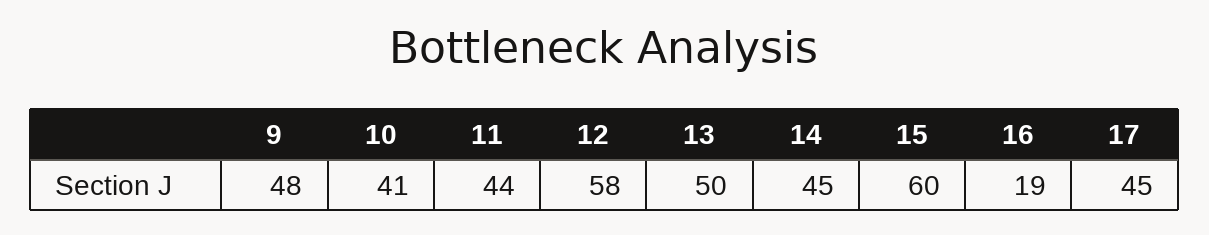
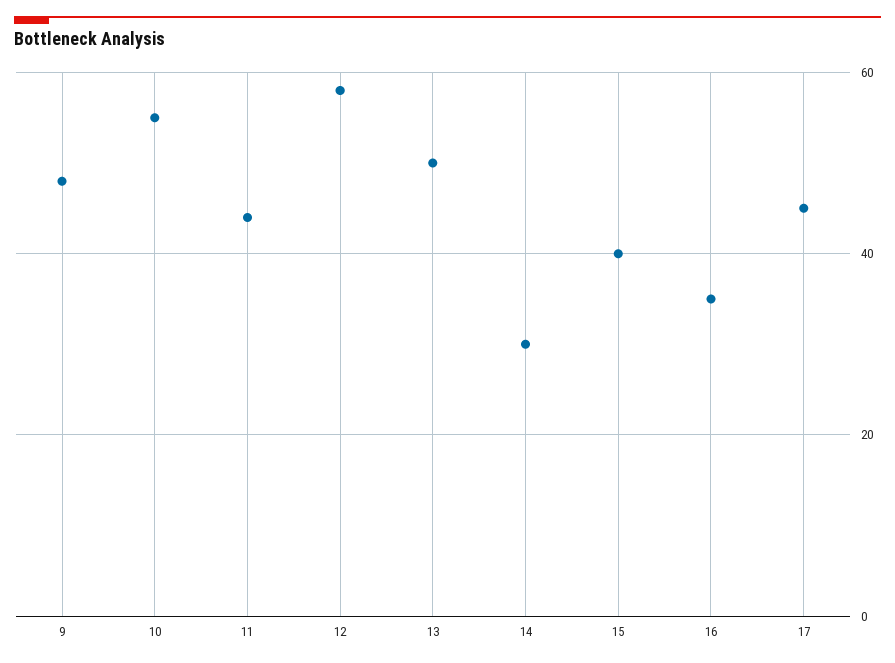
10: 41 -> 55
14: 45 -> 30
15: 60 -> 40
16: 19 -> 35

